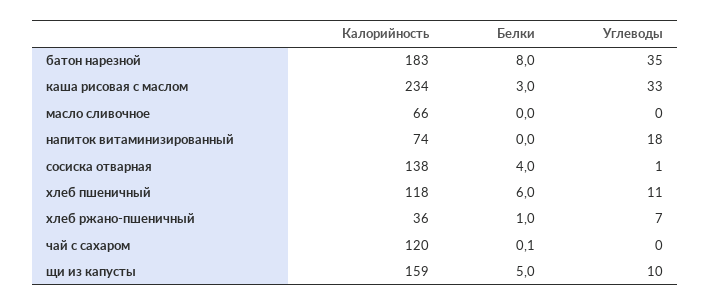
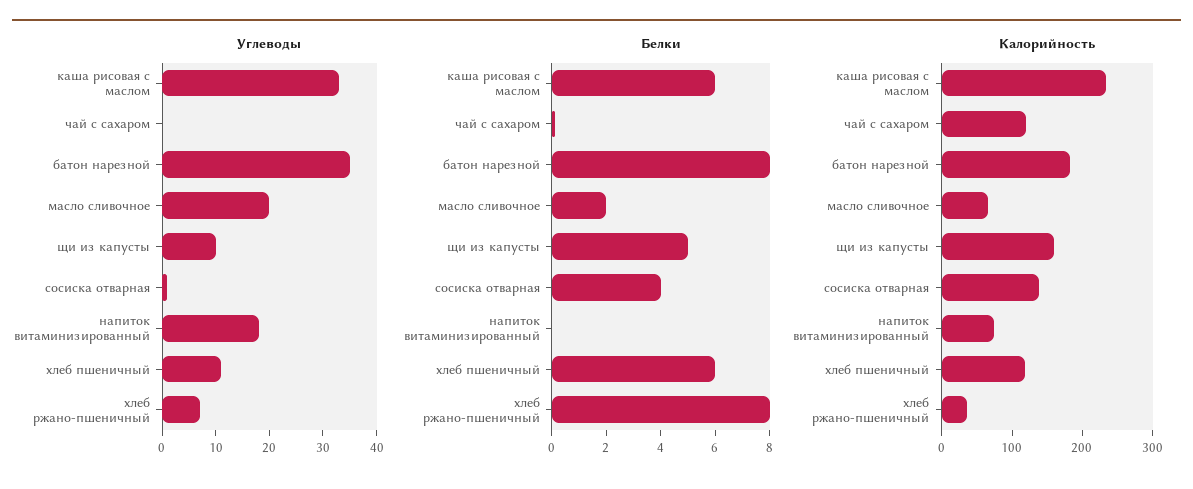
Белки, каша рисовая с маслом: 3 -> 6
Белки, масло сливочное: 0 -> 2
Углеводы, масло сливочное: 0 -> 20
Белки, хлеб ржано-пшеничный: 1 -> 8

